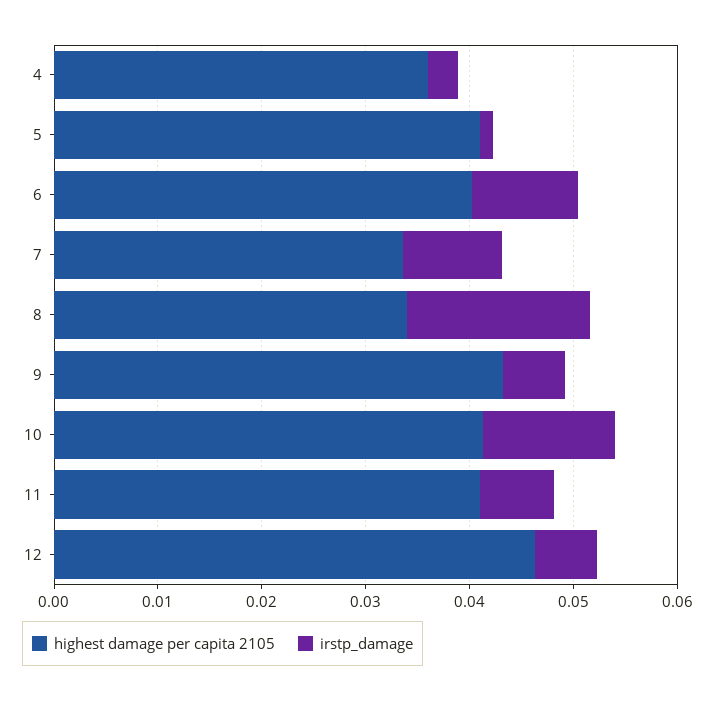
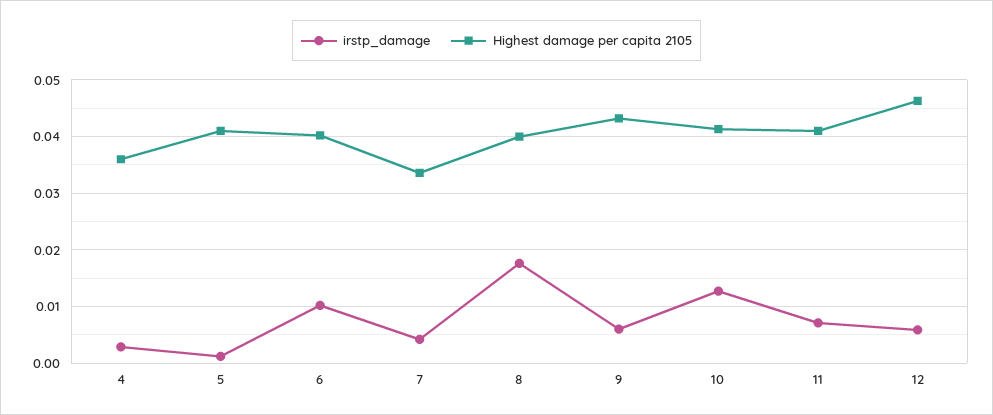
irstp_damage, 7: 0.01 -> 0.004
highest damage per capita 2105, 8: 0.034 -> 0.04

